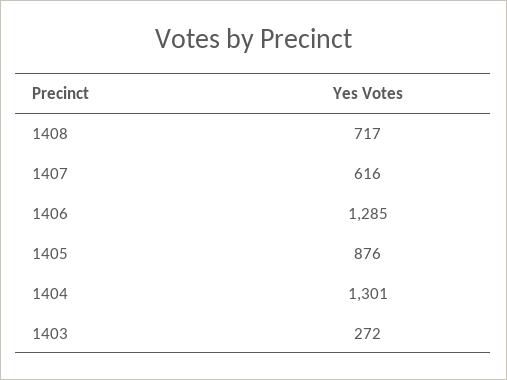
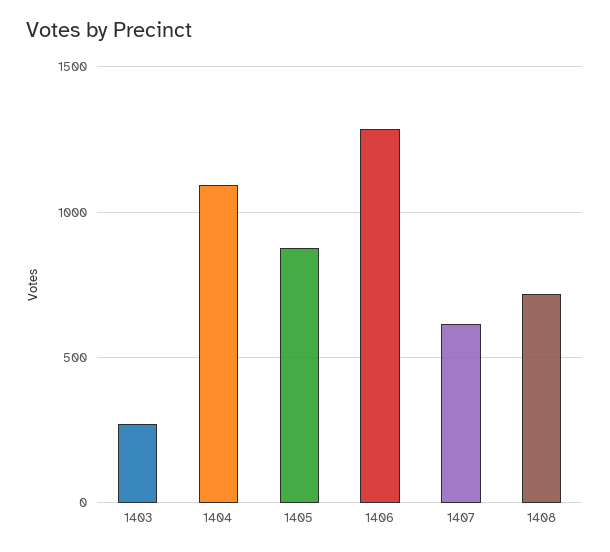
1404: 1301 -> 1100

